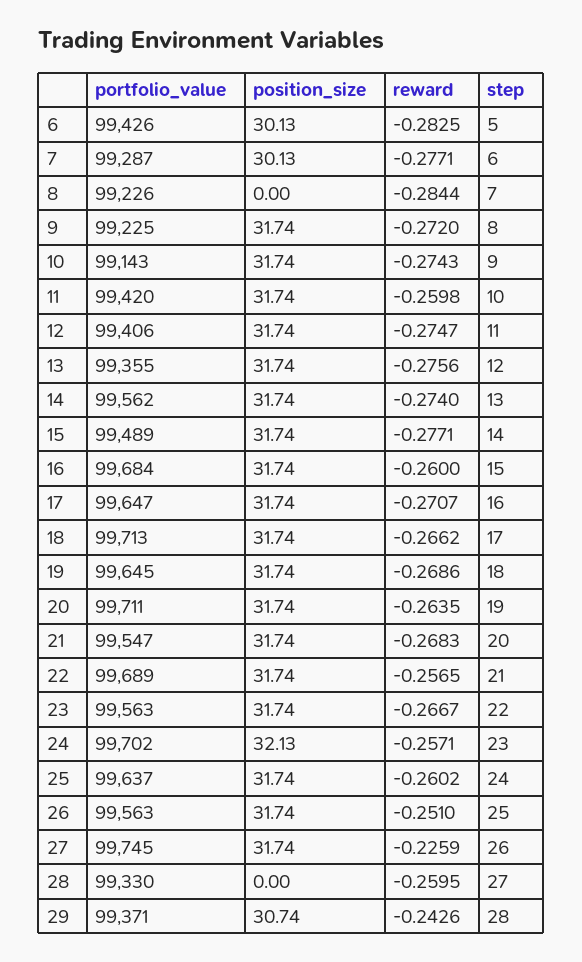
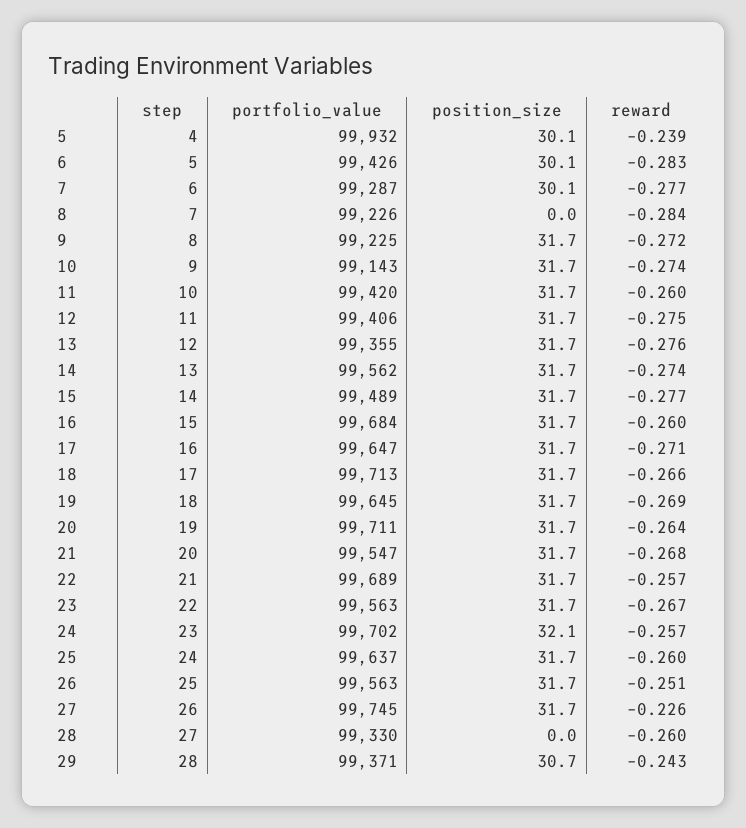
step, 5: none -> 4
portfolio_value, 5: none -> 99932
position_size, 5: none -> 30.1
reward, 5: none -> -0.239

